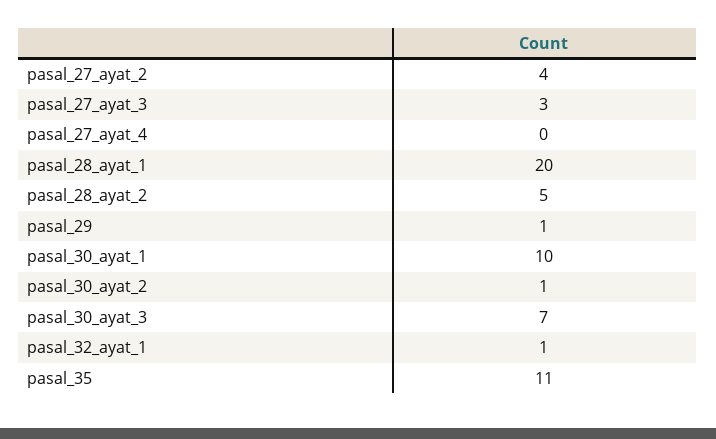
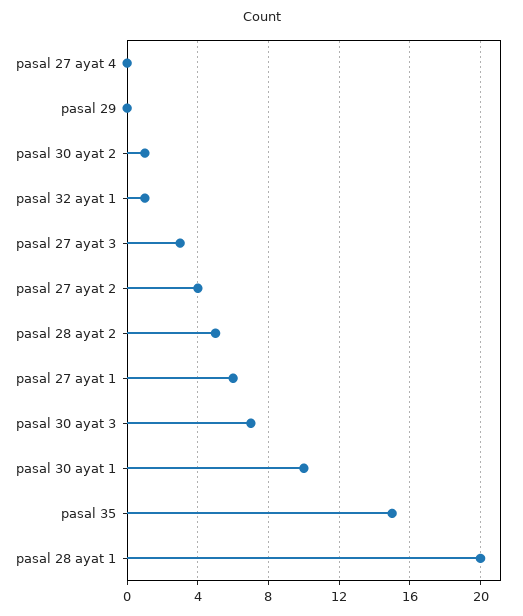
pasal_29: 1 -> 0
pasal_35: 11 -> 15
pasal 27 ayat 1: none -> 6

